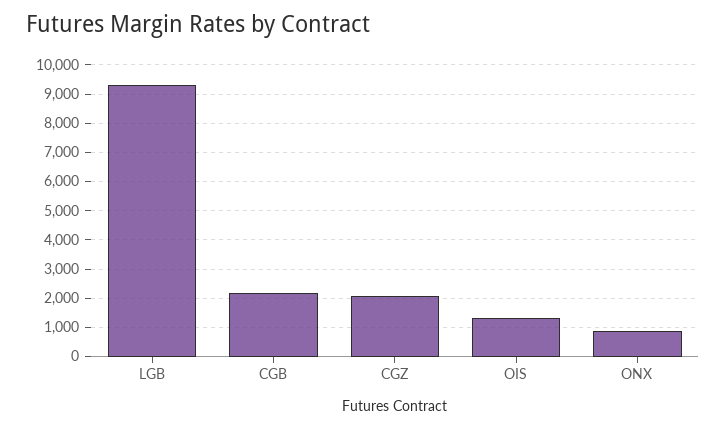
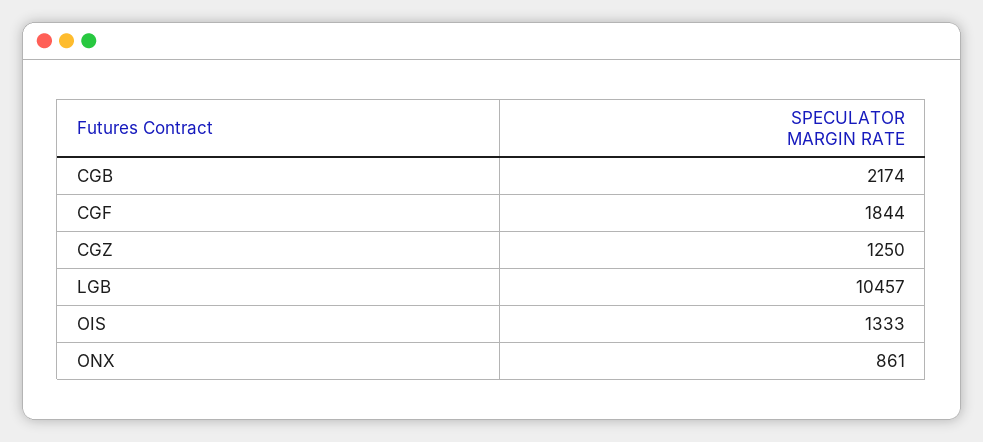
LGB: 9250 -> 10457
CGZ: 2000 -> 1250
CGF: none -> 1844

